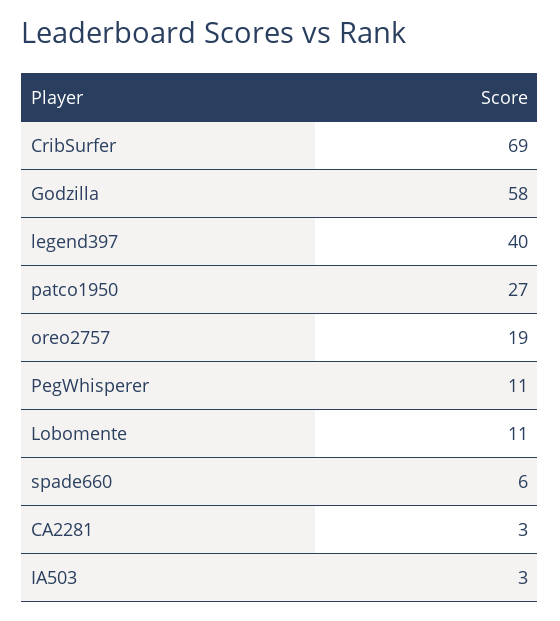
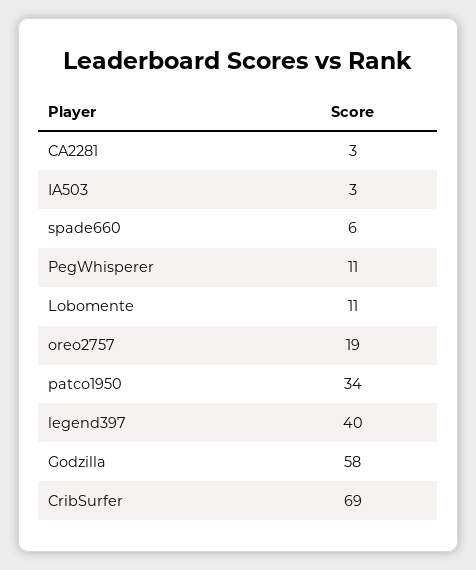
patco1950: 27 -> 34

